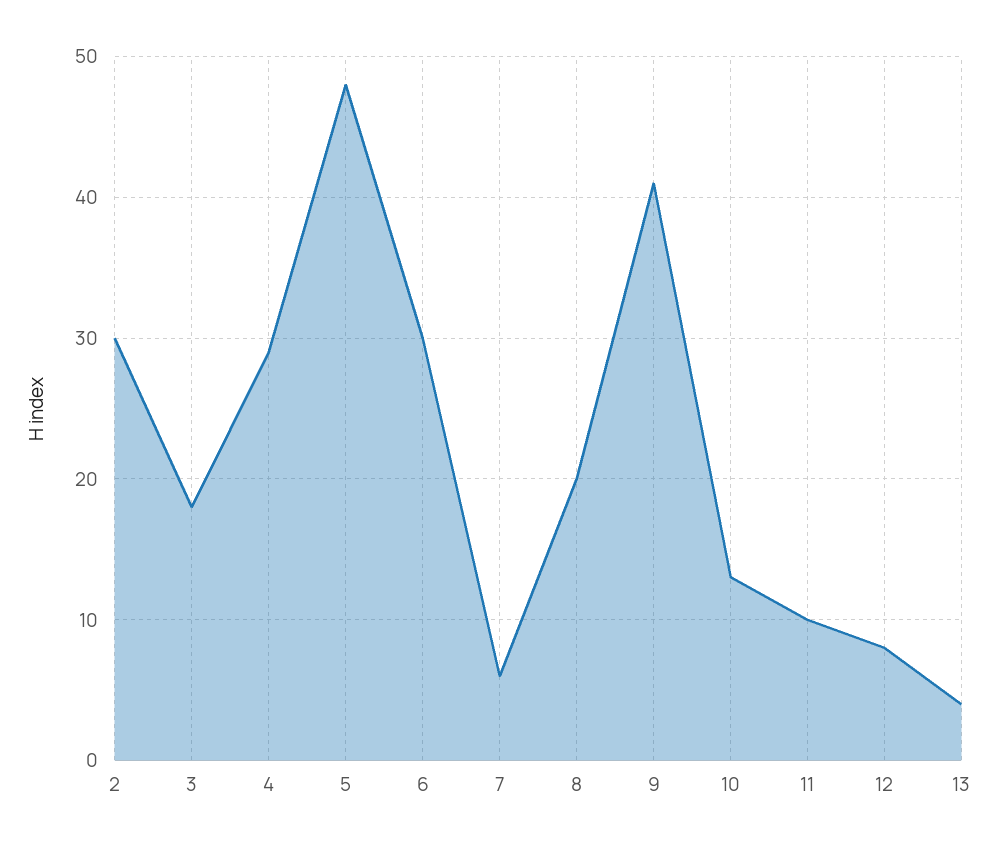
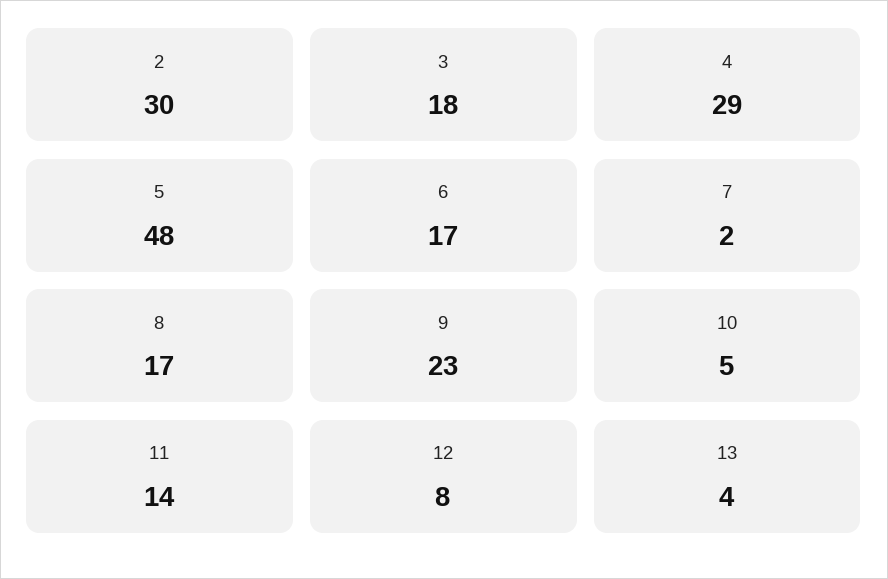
6: 30 -> 17
7: 6 -> 2
8: 20 -> 17
9: 41 -> 23
10: 13 -> 5
11: 10 -> 14

